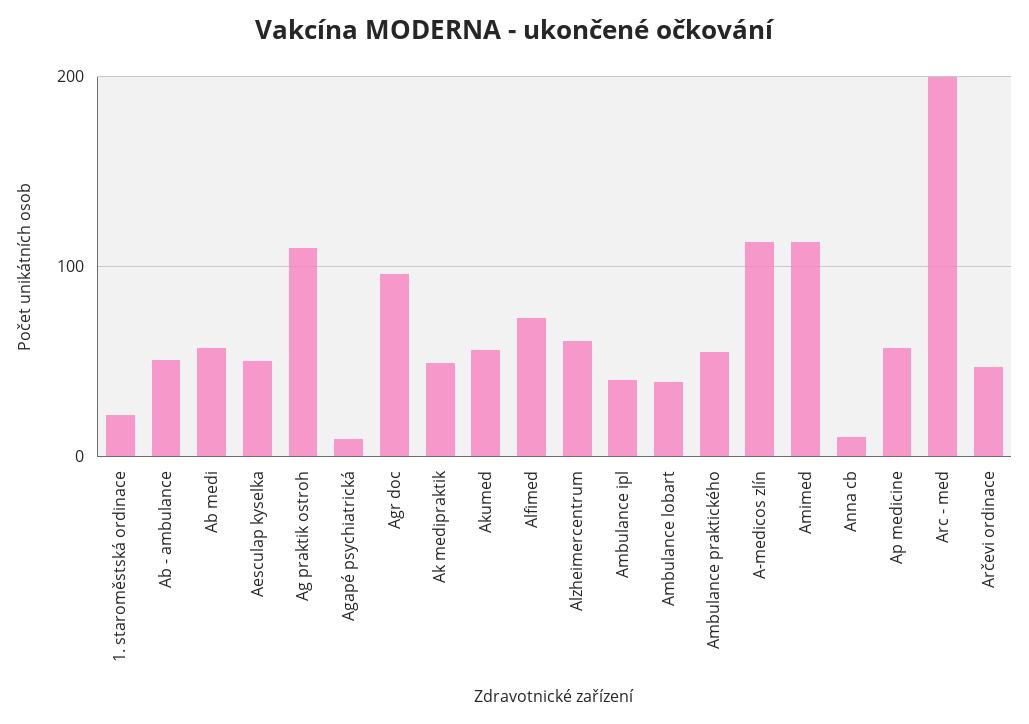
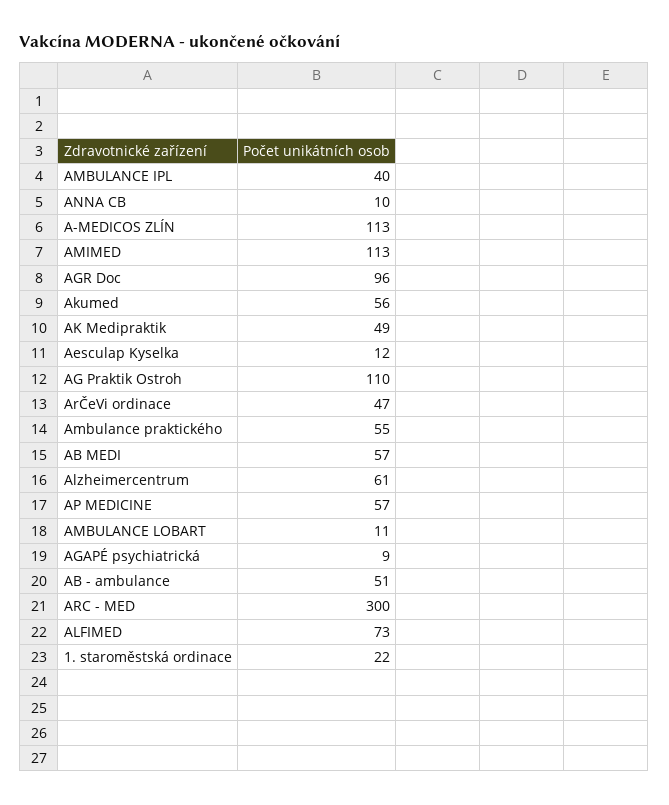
Aesculap kyselka: 50 -> 12
Ambulance lobart: 40 -> 11
Arc - med: 200 -> 300

